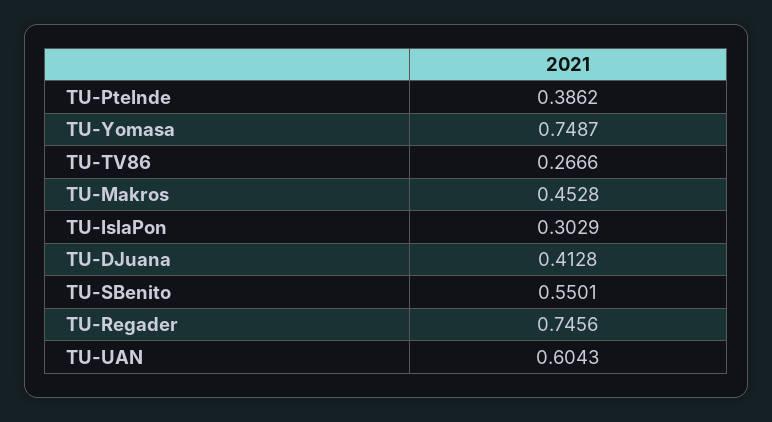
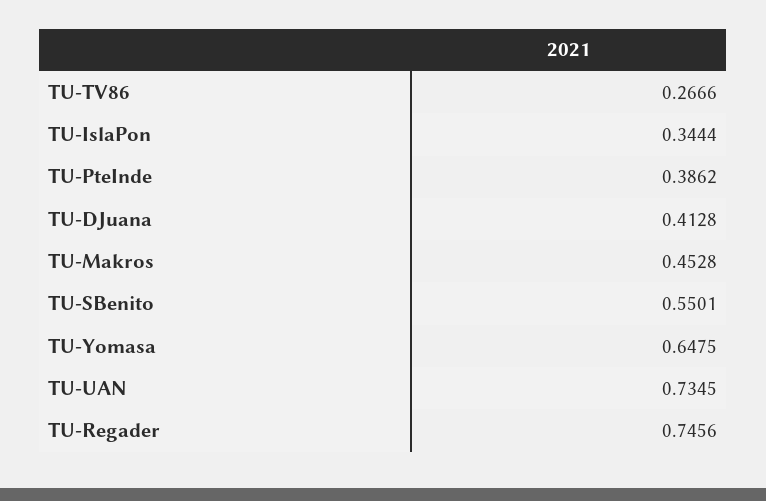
TU-Yomasa: 0.7487 -> 0.6475
TU-IslaPon: 0.3029 -> 0.3444
TU-UAN: 0.6043 -> 0.7345

